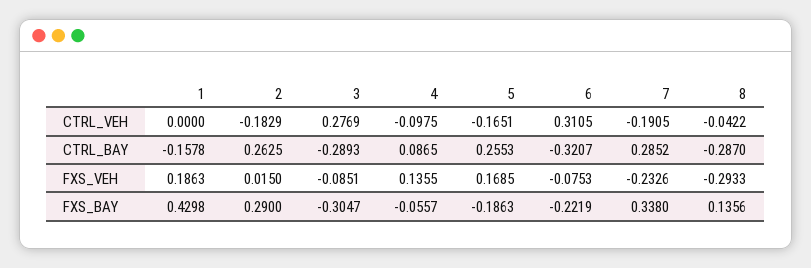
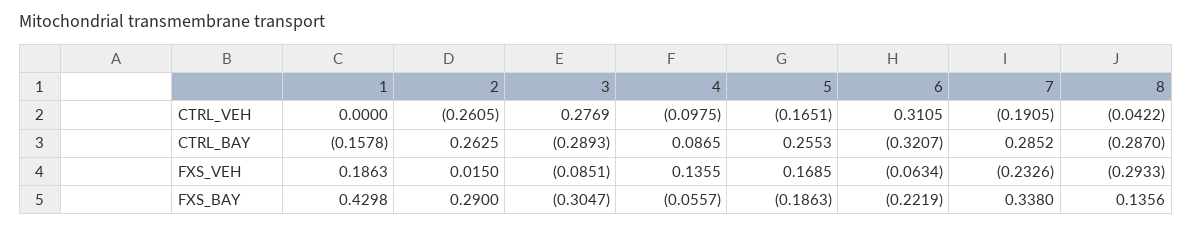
2, CTRL_VEH: -0.1829 -> -0.2605
6, FXS_VEH: -0.0753 -> -0.0634

